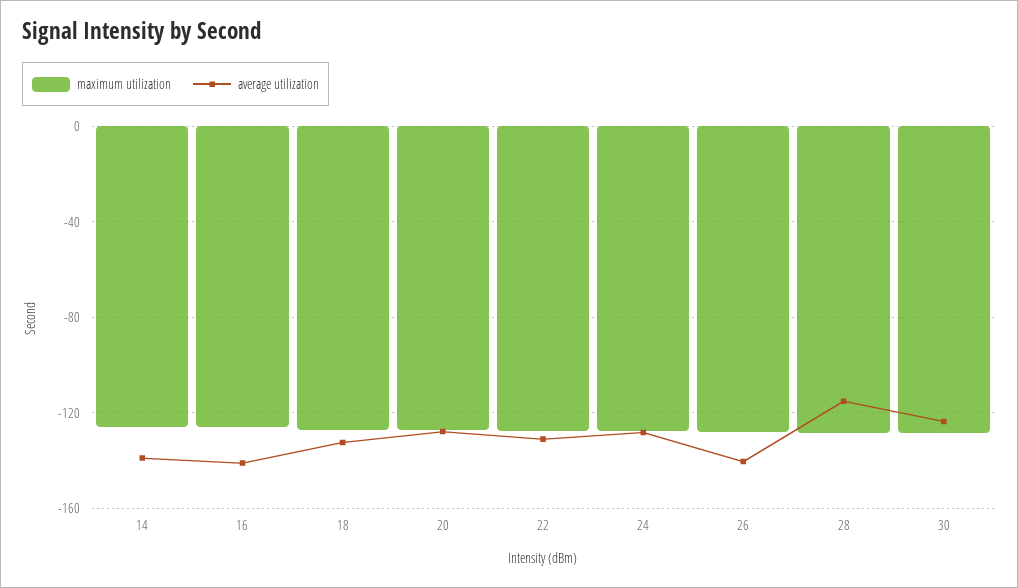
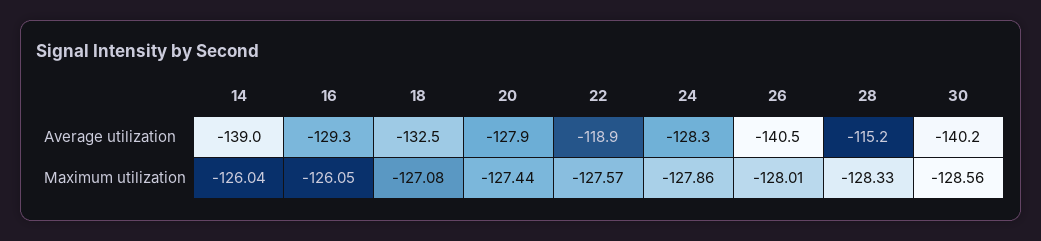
average utilization, 16: -140 -> -129.3
average utilization, 22: -130 -> -118.9
average utilization, 30: -125 -> -140.2

